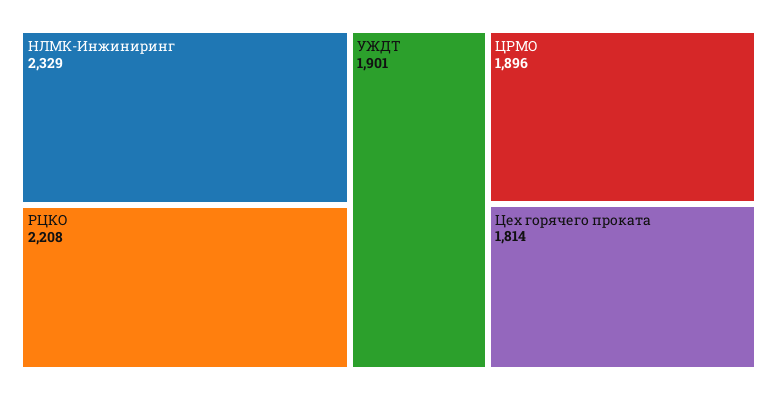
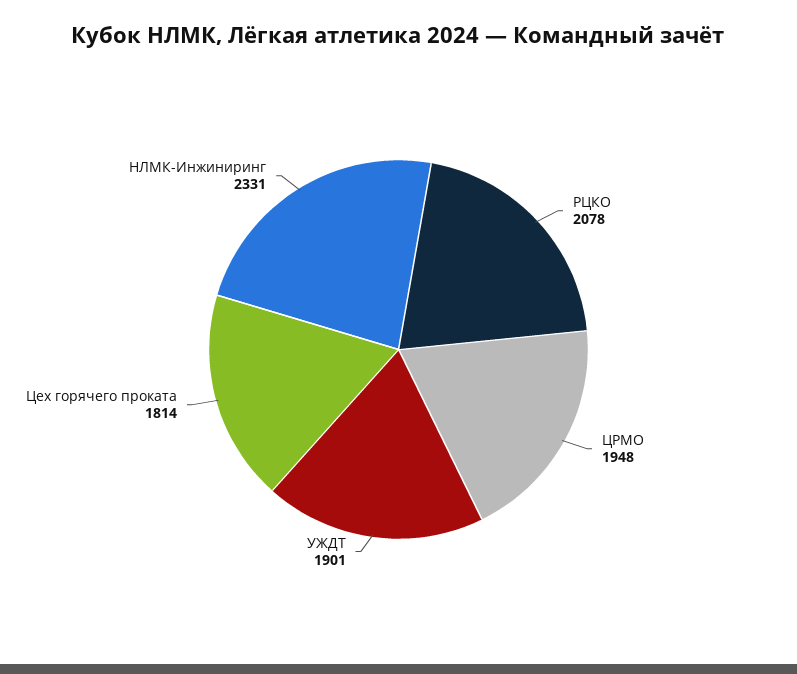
НЛМК-Инжиниринг: 2329 -> 2331
РЦКО: 2208 -> 2078
ЦРМО: 1896 -> 1948

